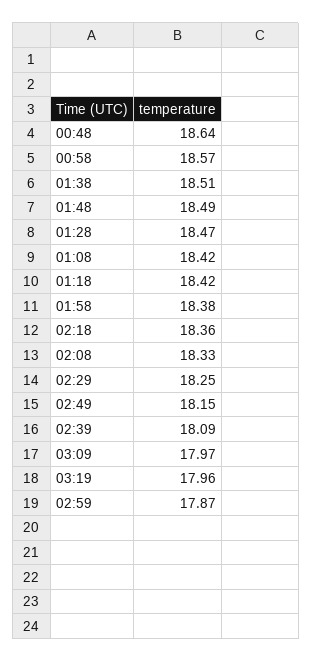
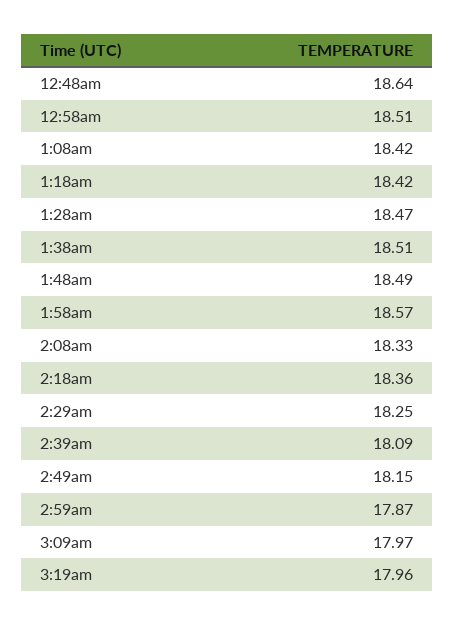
00:58: 18.57 -> 18.51
01:58: 18.38 -> 18.57

